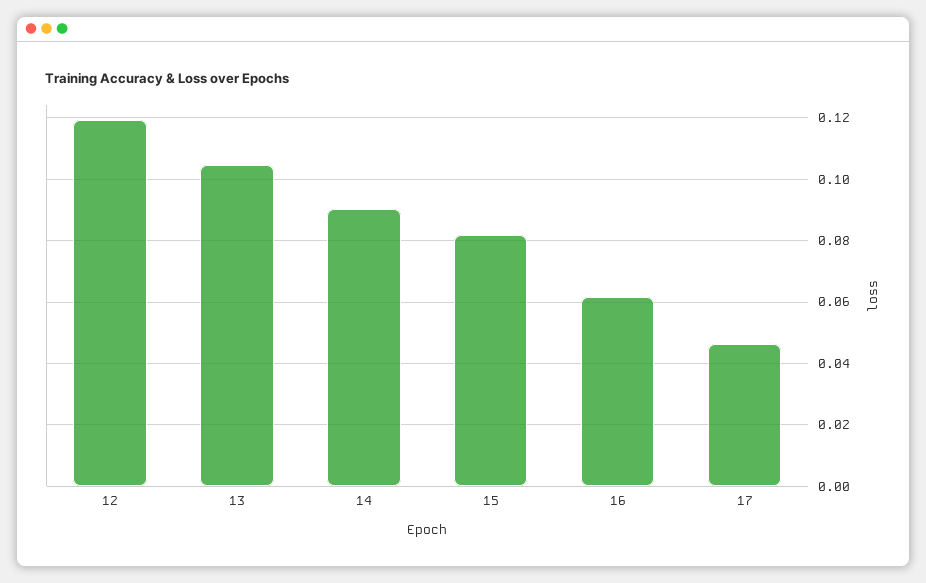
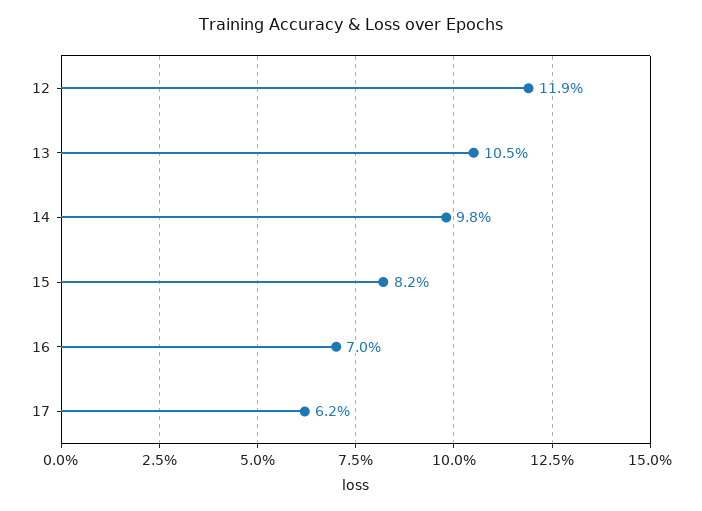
14: 0.09 -> 0.098
16: 0.062 -> 0.07
17: 0.046 -> 0.062

